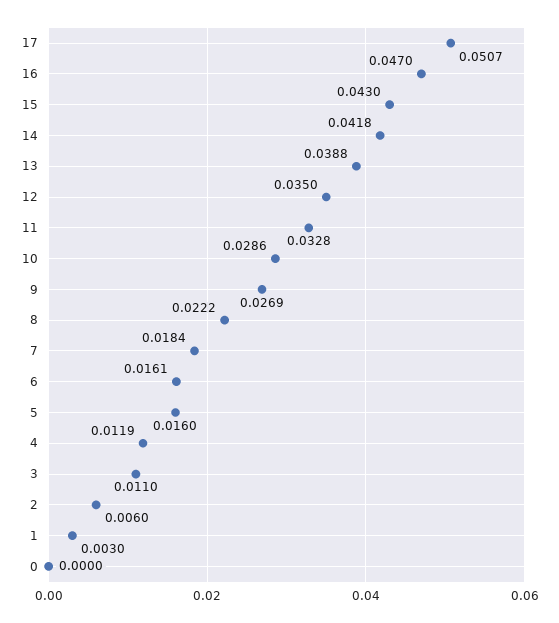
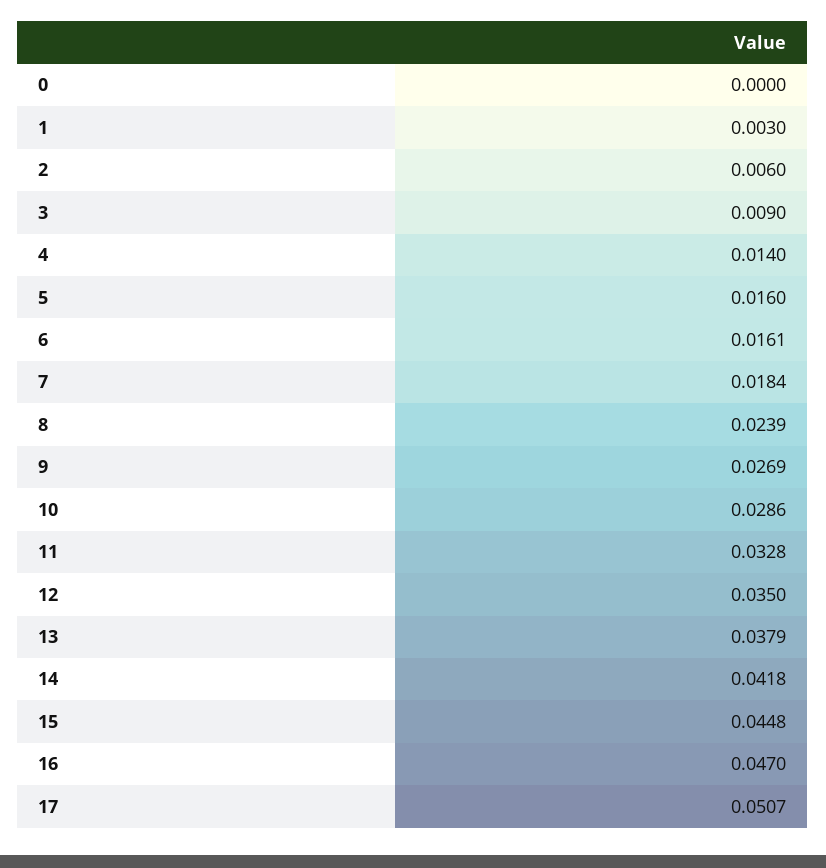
15: 0.043 -> 0.0448
13: 0.0388 -> 0.0379
8: 0.0222 -> 0.0239
4: 0.0119 -> 0.014
3: 0.011 -> 0.009

